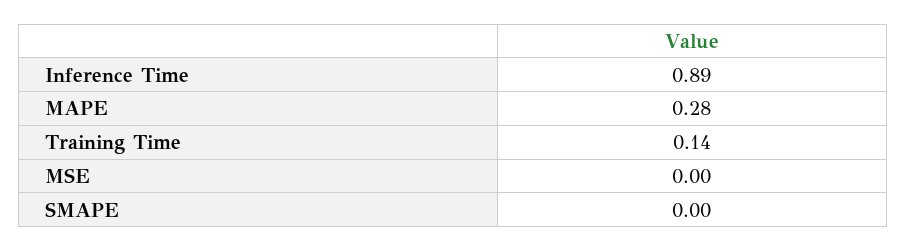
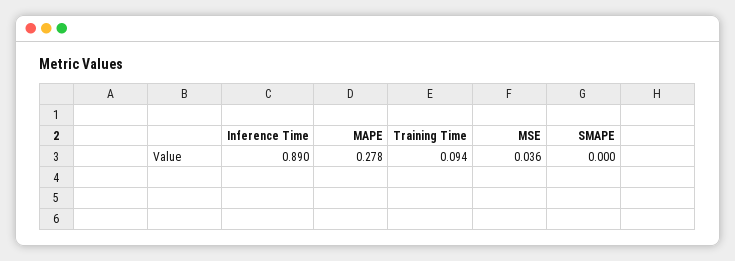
Training Time: 0.14 -> 0.094
MSE: 0 -> 0.036

